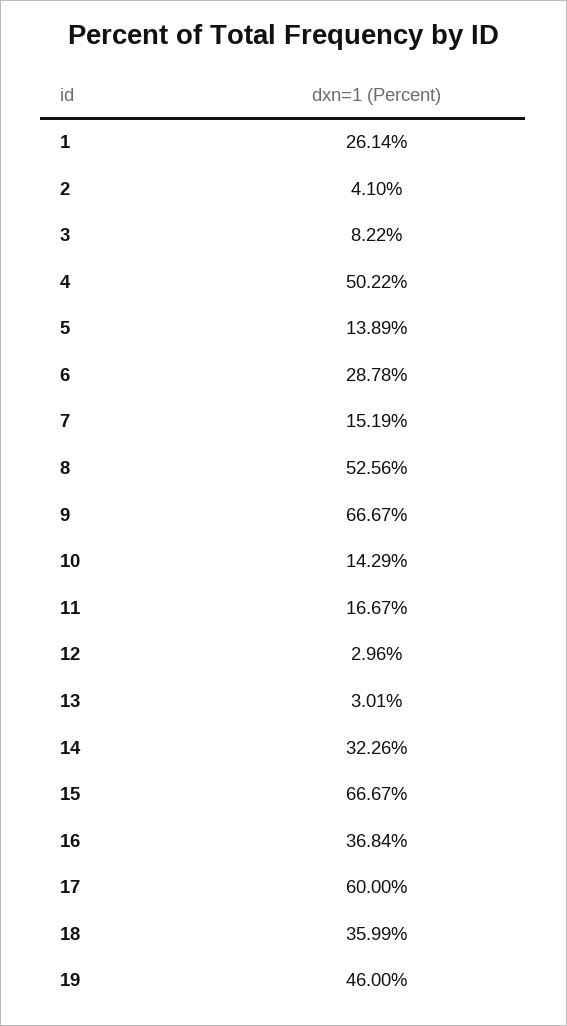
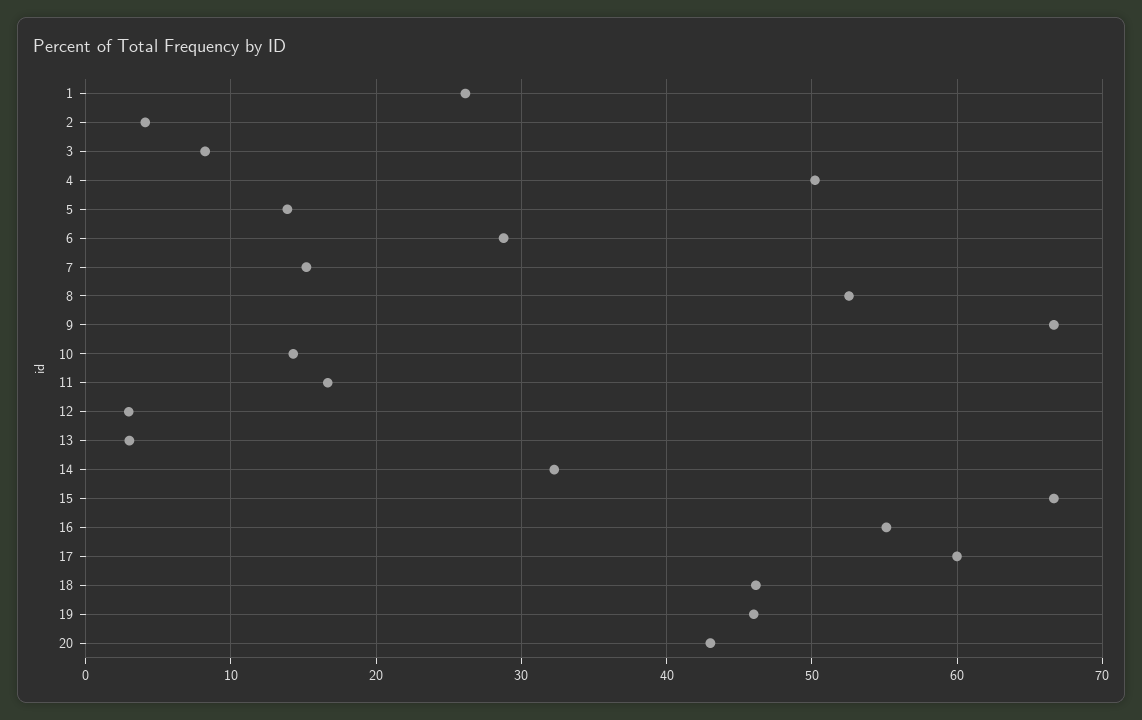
16: 36.84 -> 55
18: 35.99 -> 46
20: none -> 43

